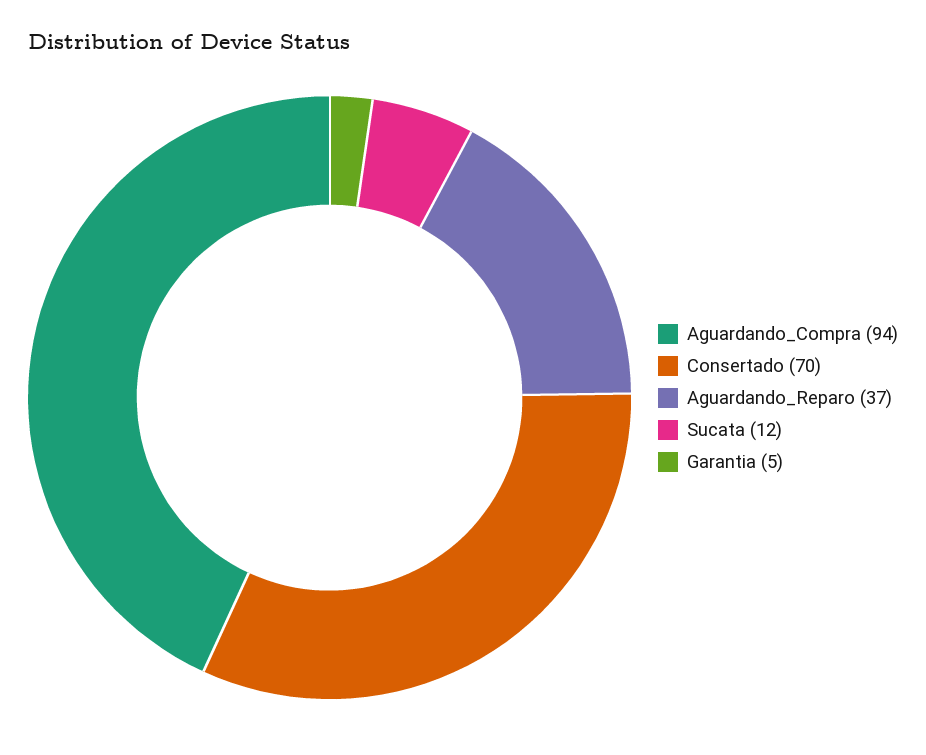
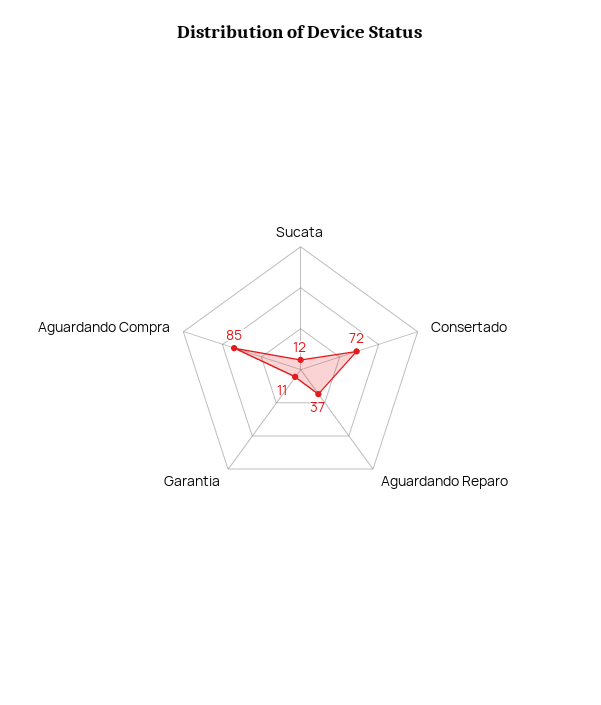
Aguardando_Compra: 94 -> 85
Consertado: 70 -> 72
Garantia: 5 -> 11

